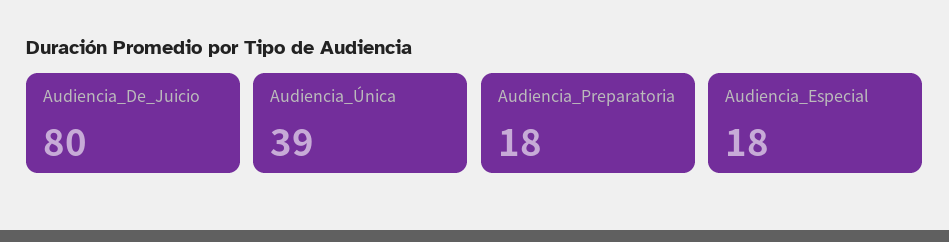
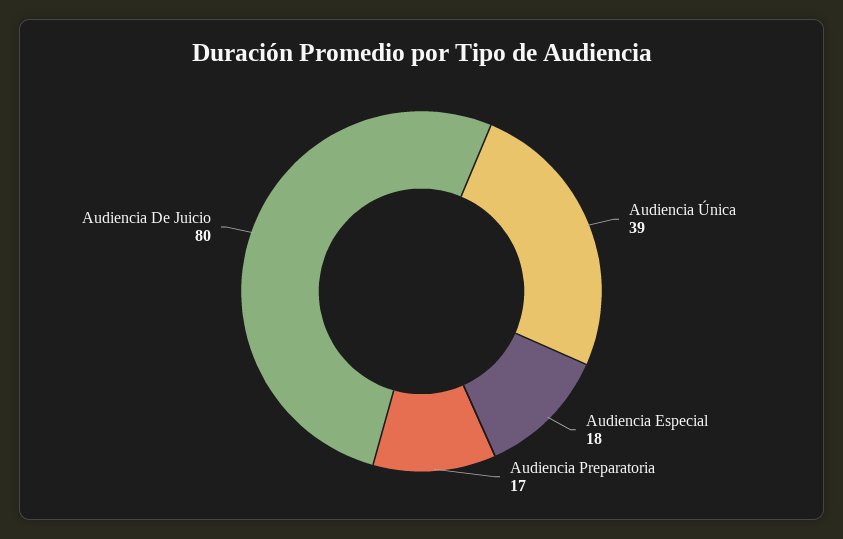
Audiencia_Preparatoria: 18 -> 17

